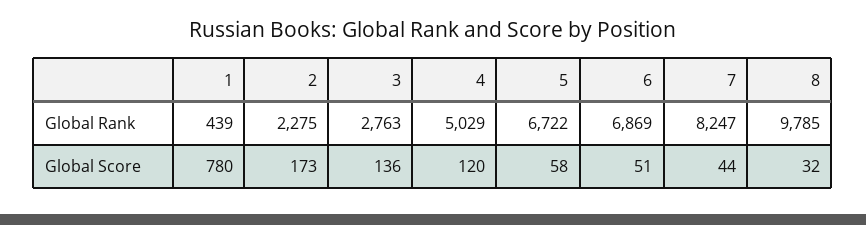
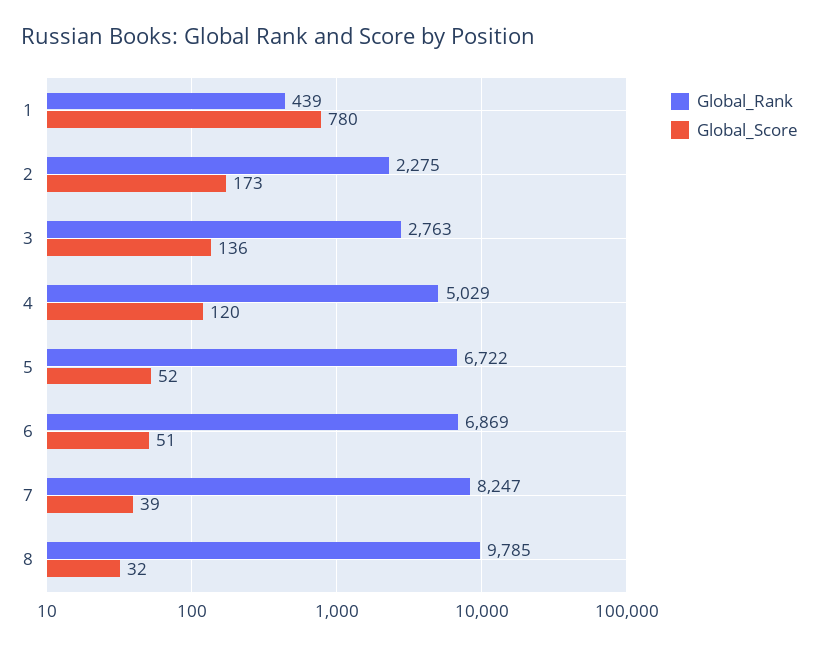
Global Score, 5: 58 -> 52
Global Score, 7: 44 -> 39

